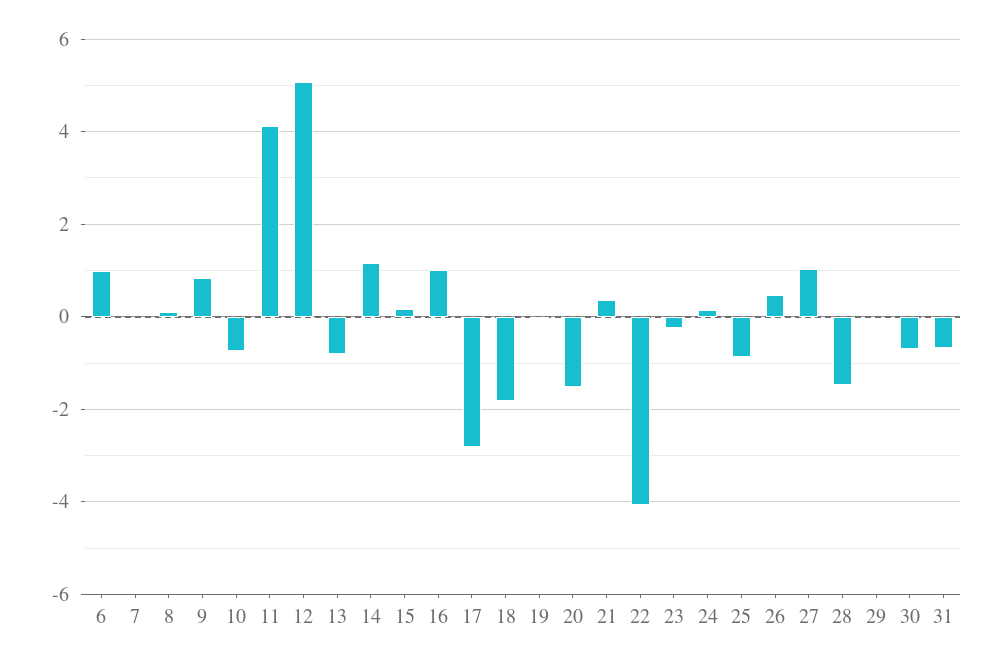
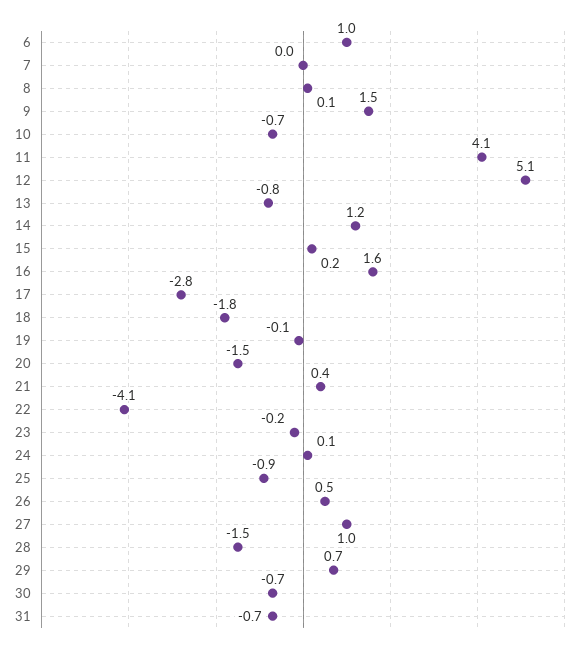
9: 0.8 -> 1.5
16: 1 -> 1.6
29: 0 -> 0.7

